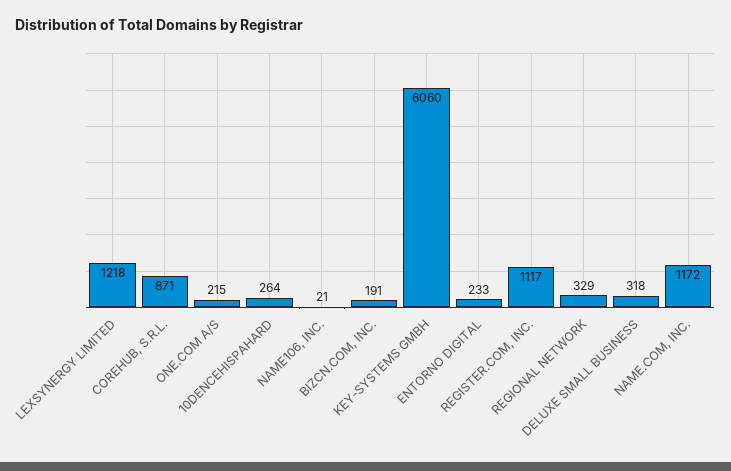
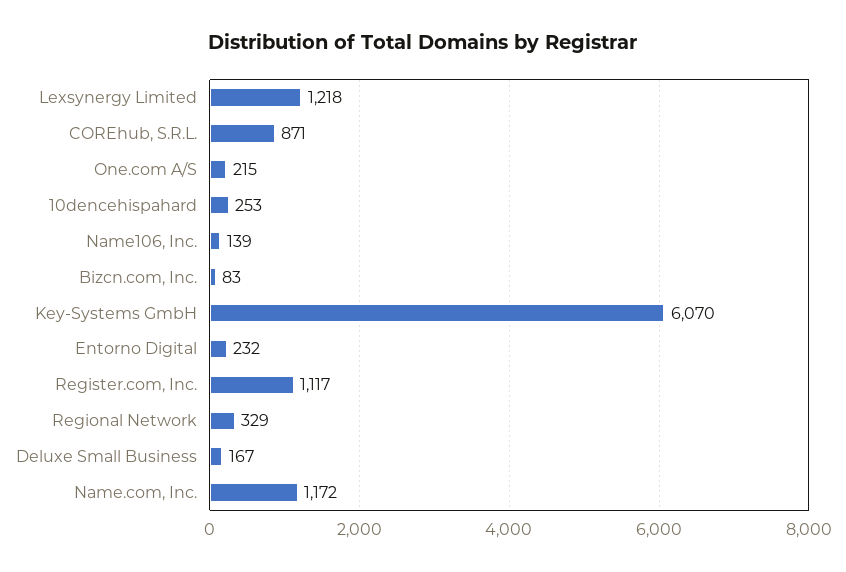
10DENCEHISPAHARD: 264 -> 253
NAME106, INC.: 21 -> 139
BIZCN.COM, INC.: 191 -> 83
KEY-SYSTEMS GMBH: 6060 -> 6070
ENTORNO DIGITAL: 233 -> 232
DELUXE SMALL BUSINESS: 318 -> 167

